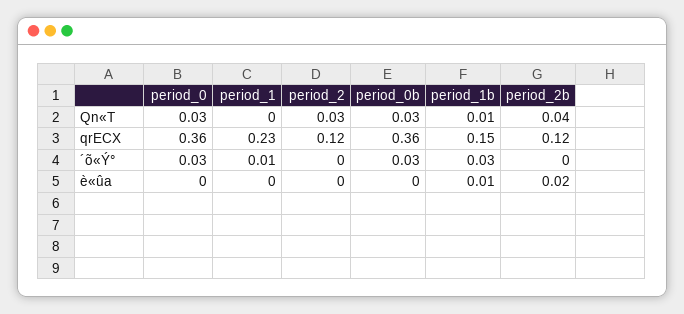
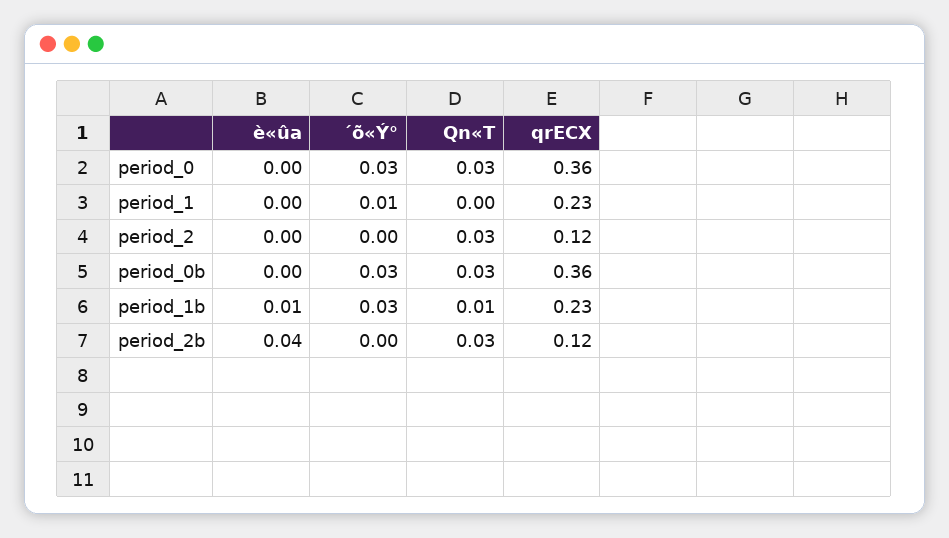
period_2b, Qn«T: 0.04 -> 0.03
period_1b, qrECX: 0.15 -> 0.23
period_2b, è«ûa: 0.02 -> 0.04

